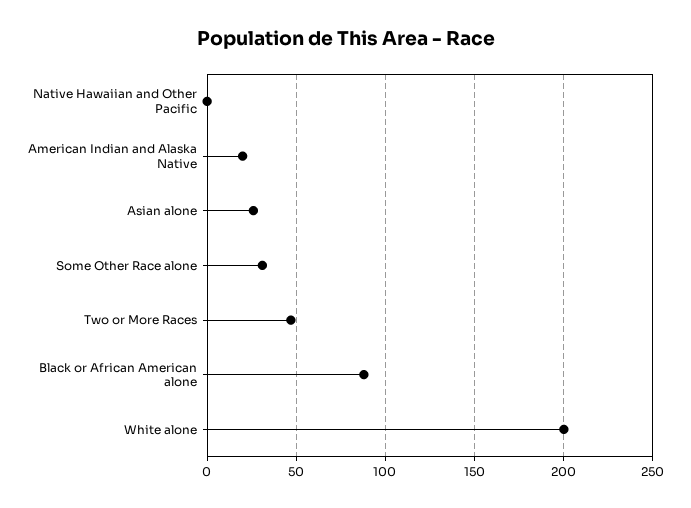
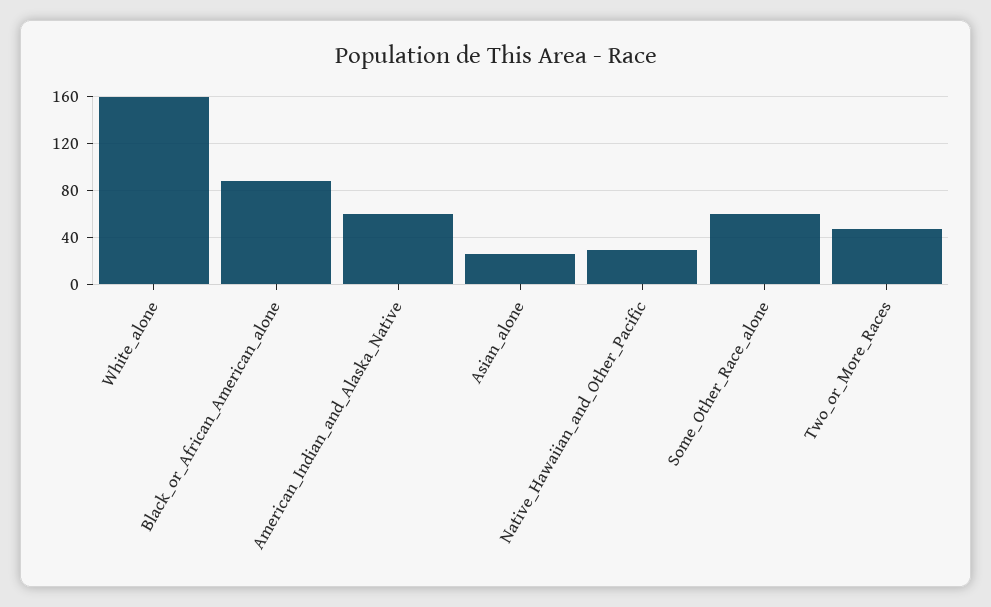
Native Hawaiian and Other Pacific: 0 -> 30
American Indian and Alaska Native: 20 -> 60
Some Other Race alone: 30 -> 60
White alone: 200 -> 160

